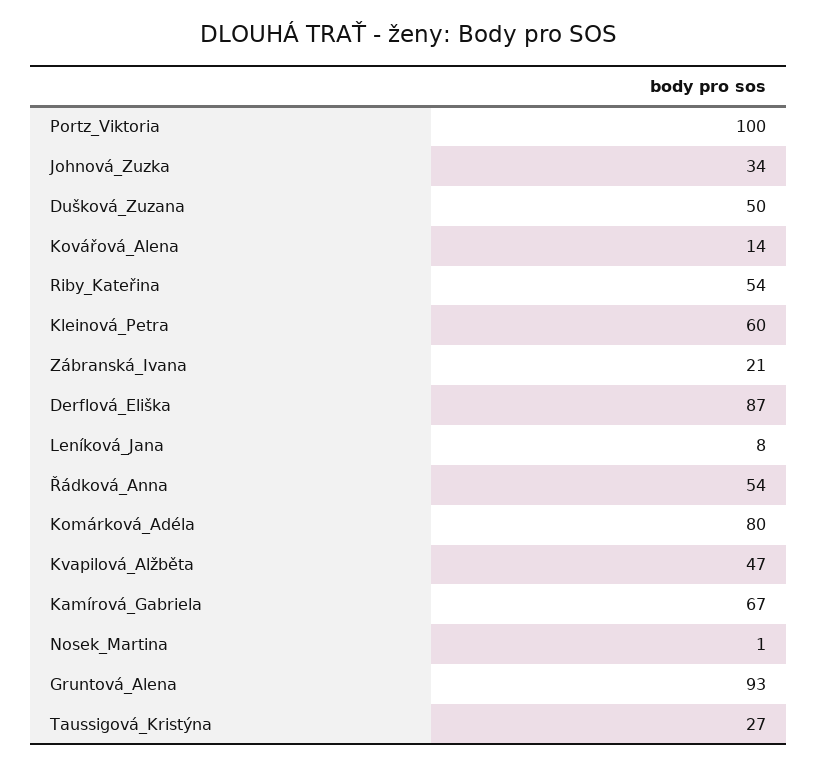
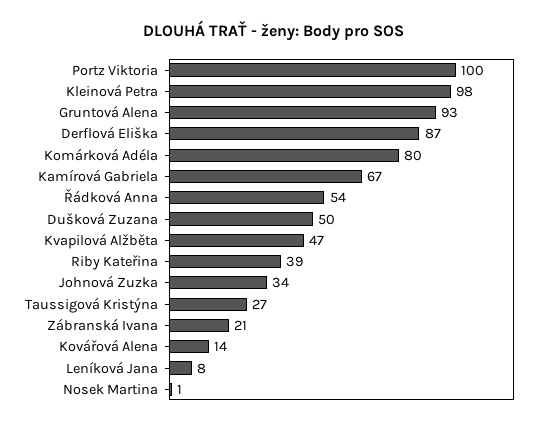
Riby_Kateřina: 54 -> 39
Kleinová_Petra: 60 -> 98

